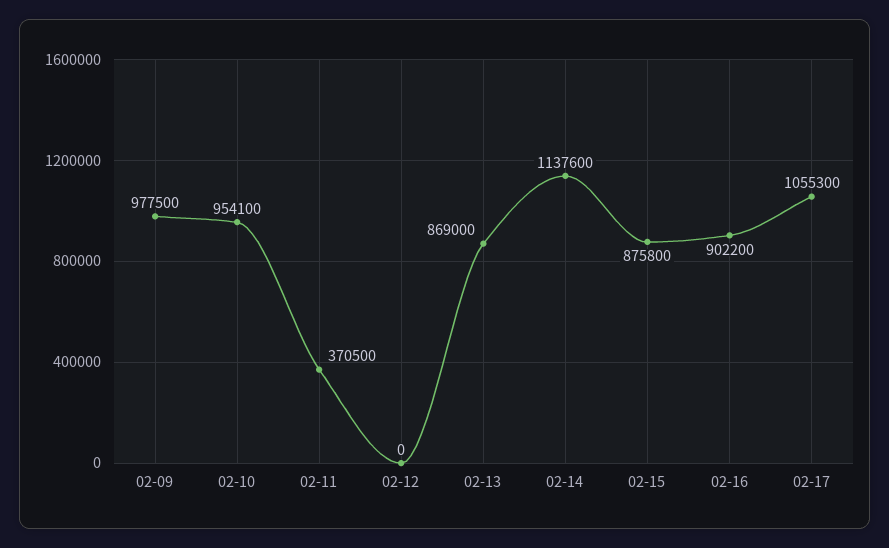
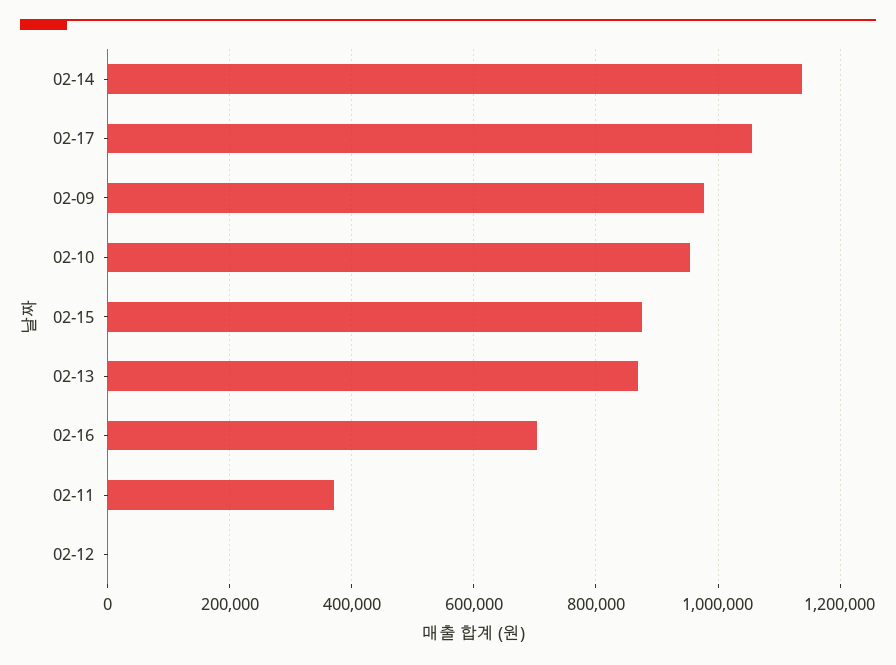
02-16: 902200 -> 700000

